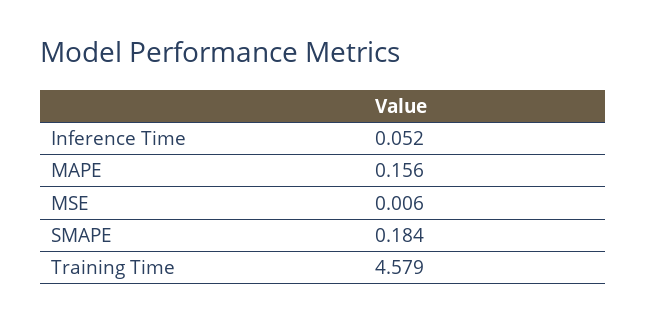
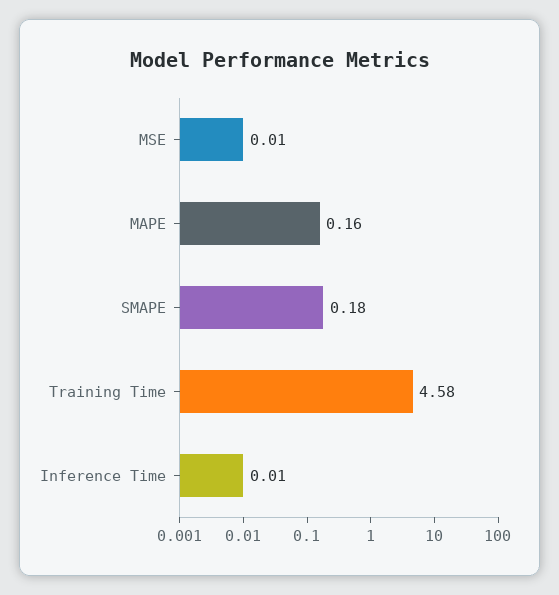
Inference Time: 0.052 -> 0.01

